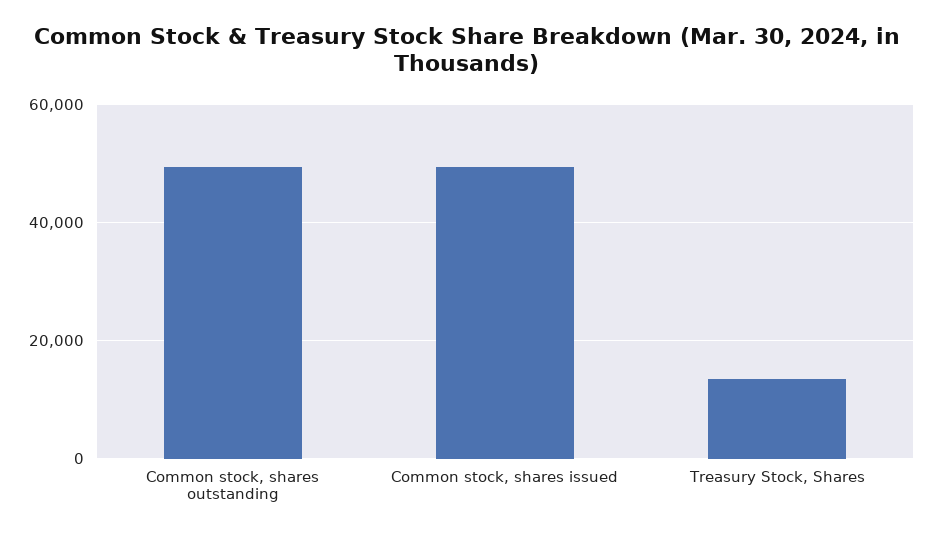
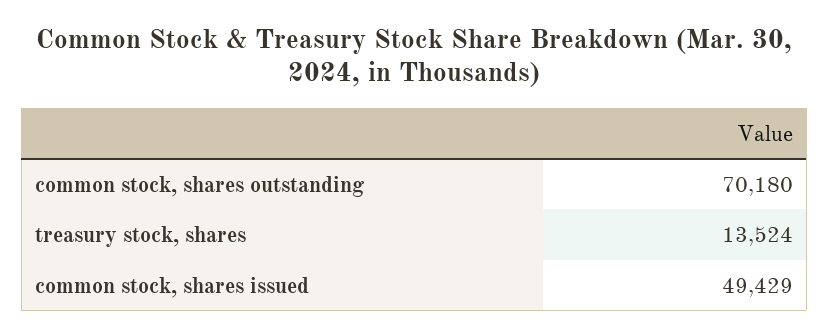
Common stock, shares outstanding: 50000 -> 70180

